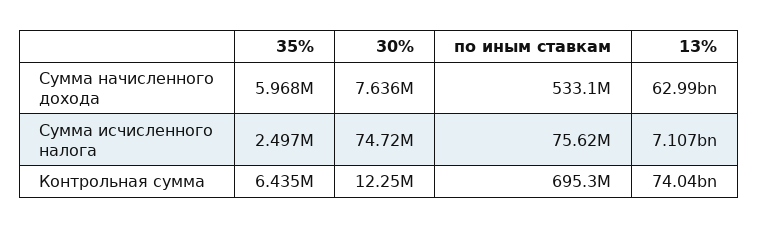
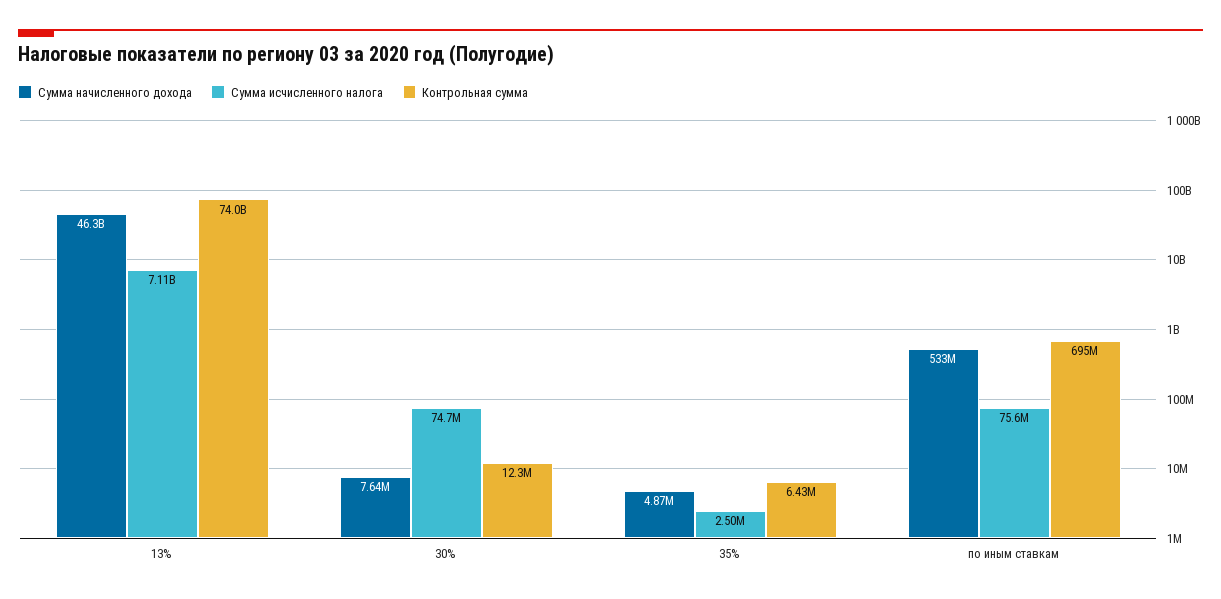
Сумма начисленного дохода, 35%: 5968000 -> 4870000
Сумма начисленного дохода, 13%: 62990000000 -> 46300000000

